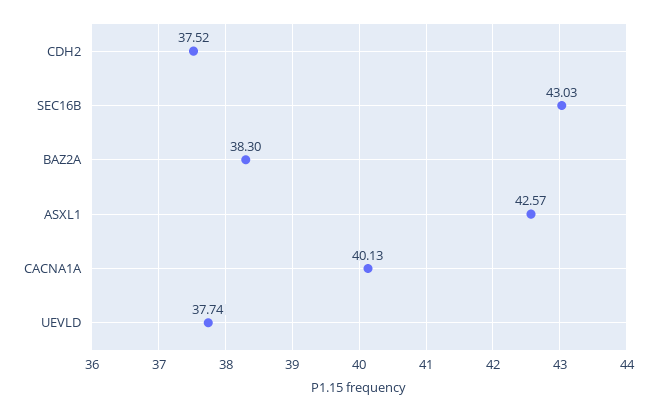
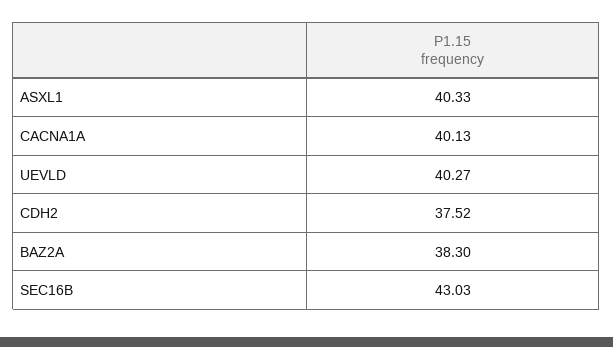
ASXL1: 42.57 -> 40.33
UEVLD: 37.74 -> 40.27

